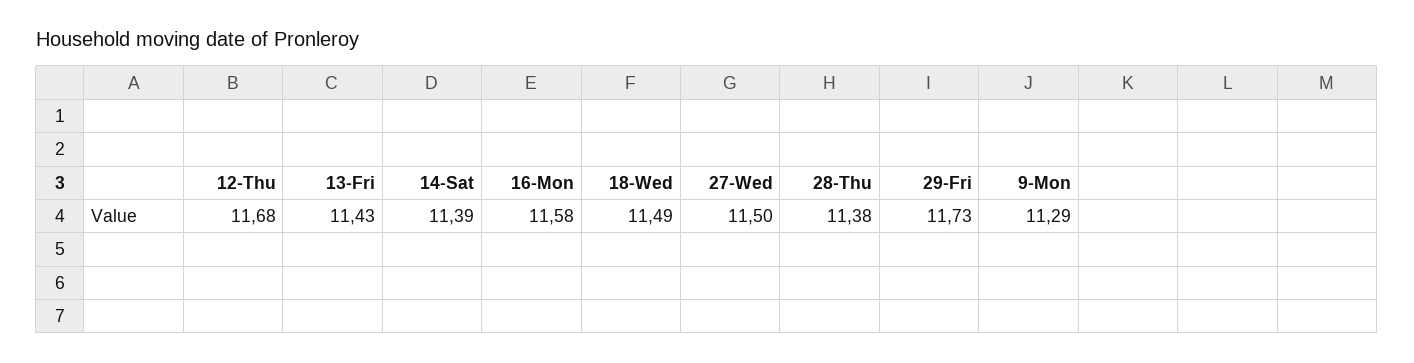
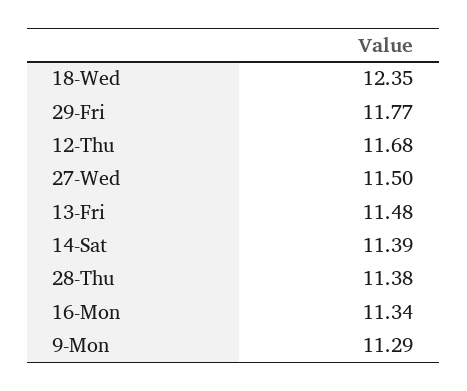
13-Fri: 11.43 -> 11.48
16-Mon: 11.58 -> 11.34
18-Wed: 11.49 -> 12.35
29-Fri: 11.73 -> 11.77

